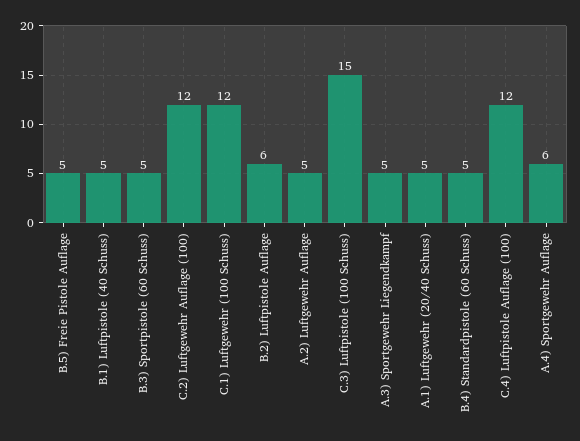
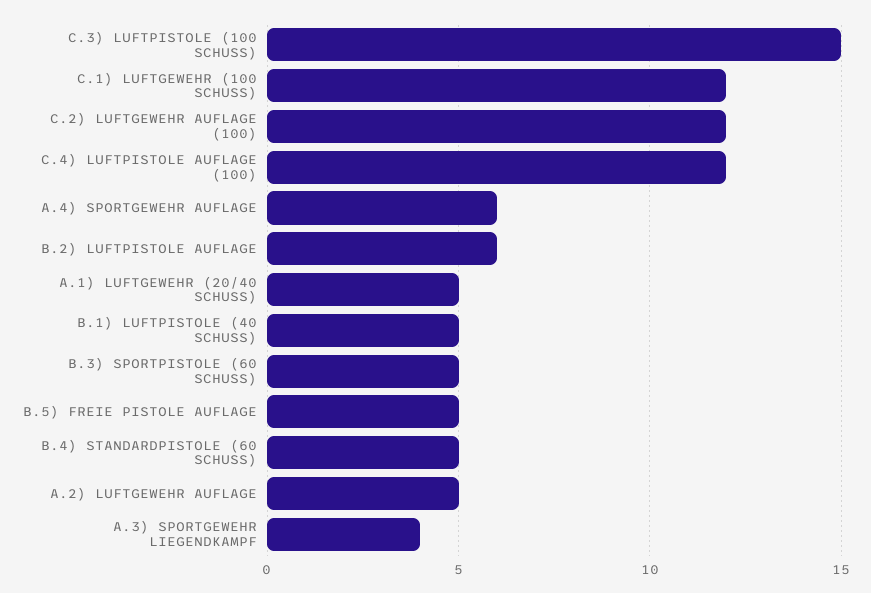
A.3) Sportgewehr Liegendkampf: 5 -> 4

